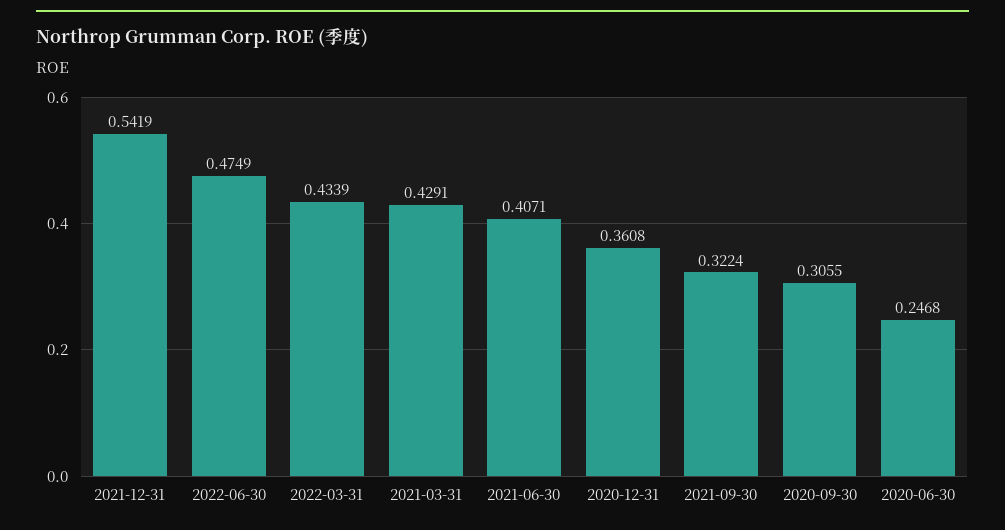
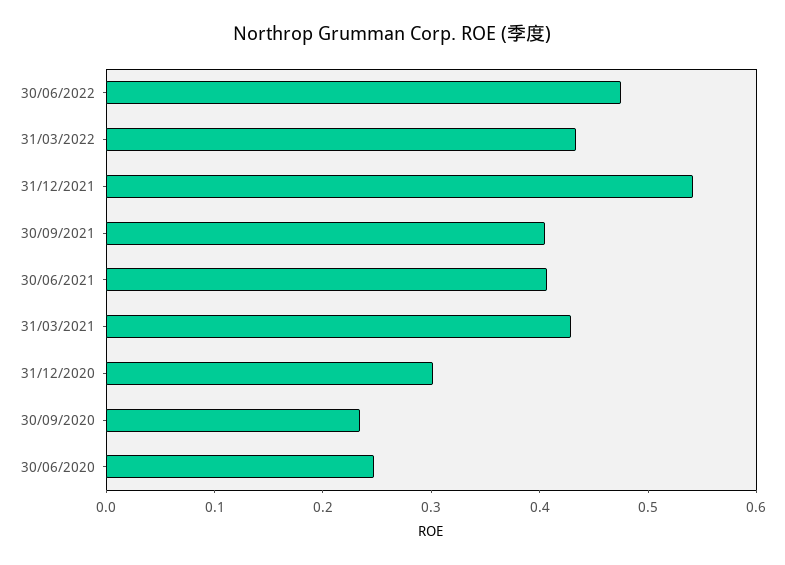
2020-12-31: 0.3608 -> 0.3
2021-09-30: 0.3224 -> 0.4
2020-09-30: 0.3055 -> 0.24

